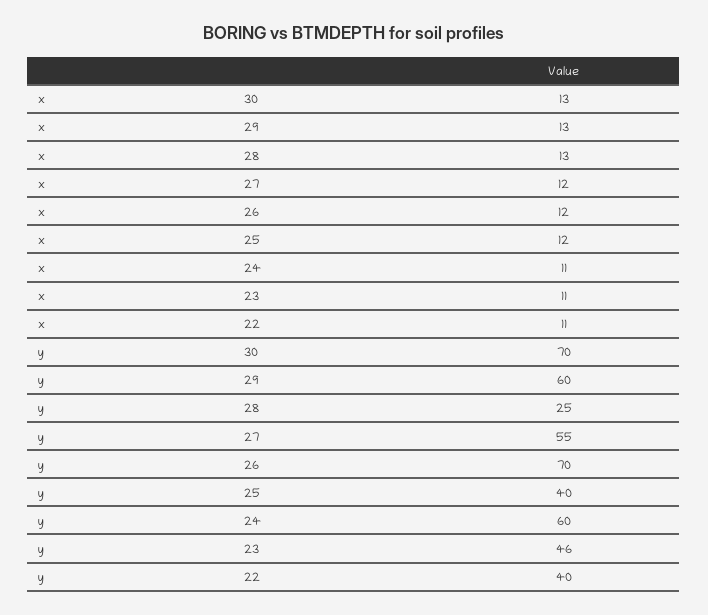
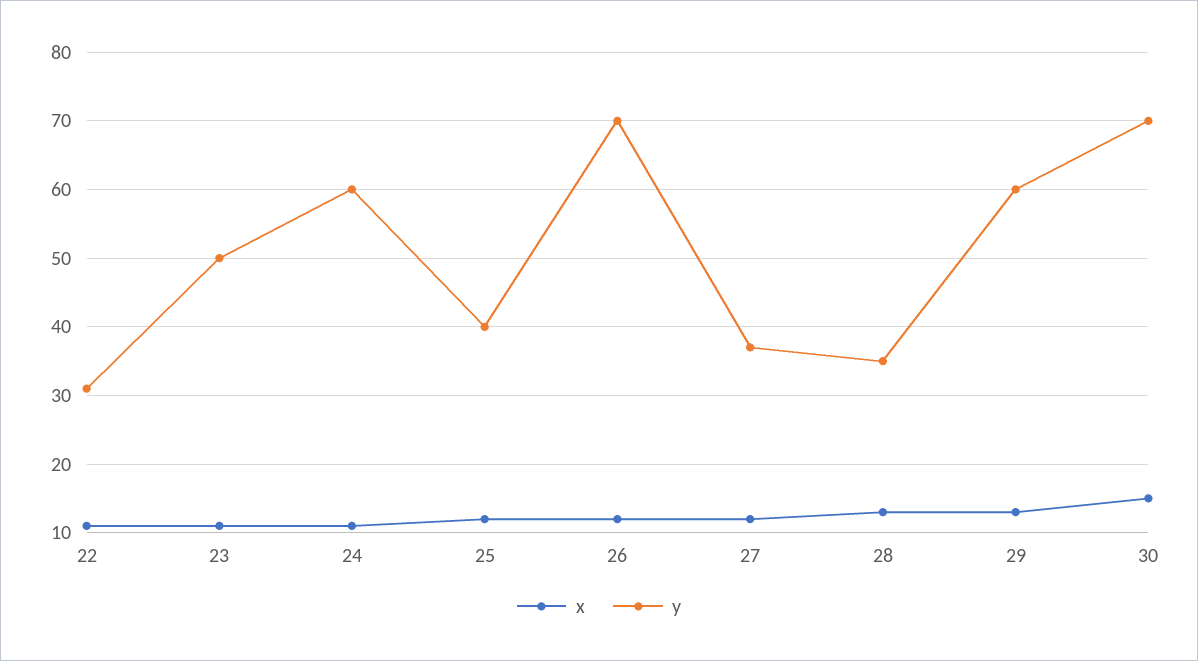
x, 30: 13 -> 15
y, 28: 25 -> 35
y, 27: 55 -> 37
y, 23: 46 -> 50
y, 22: 40 -> 31

